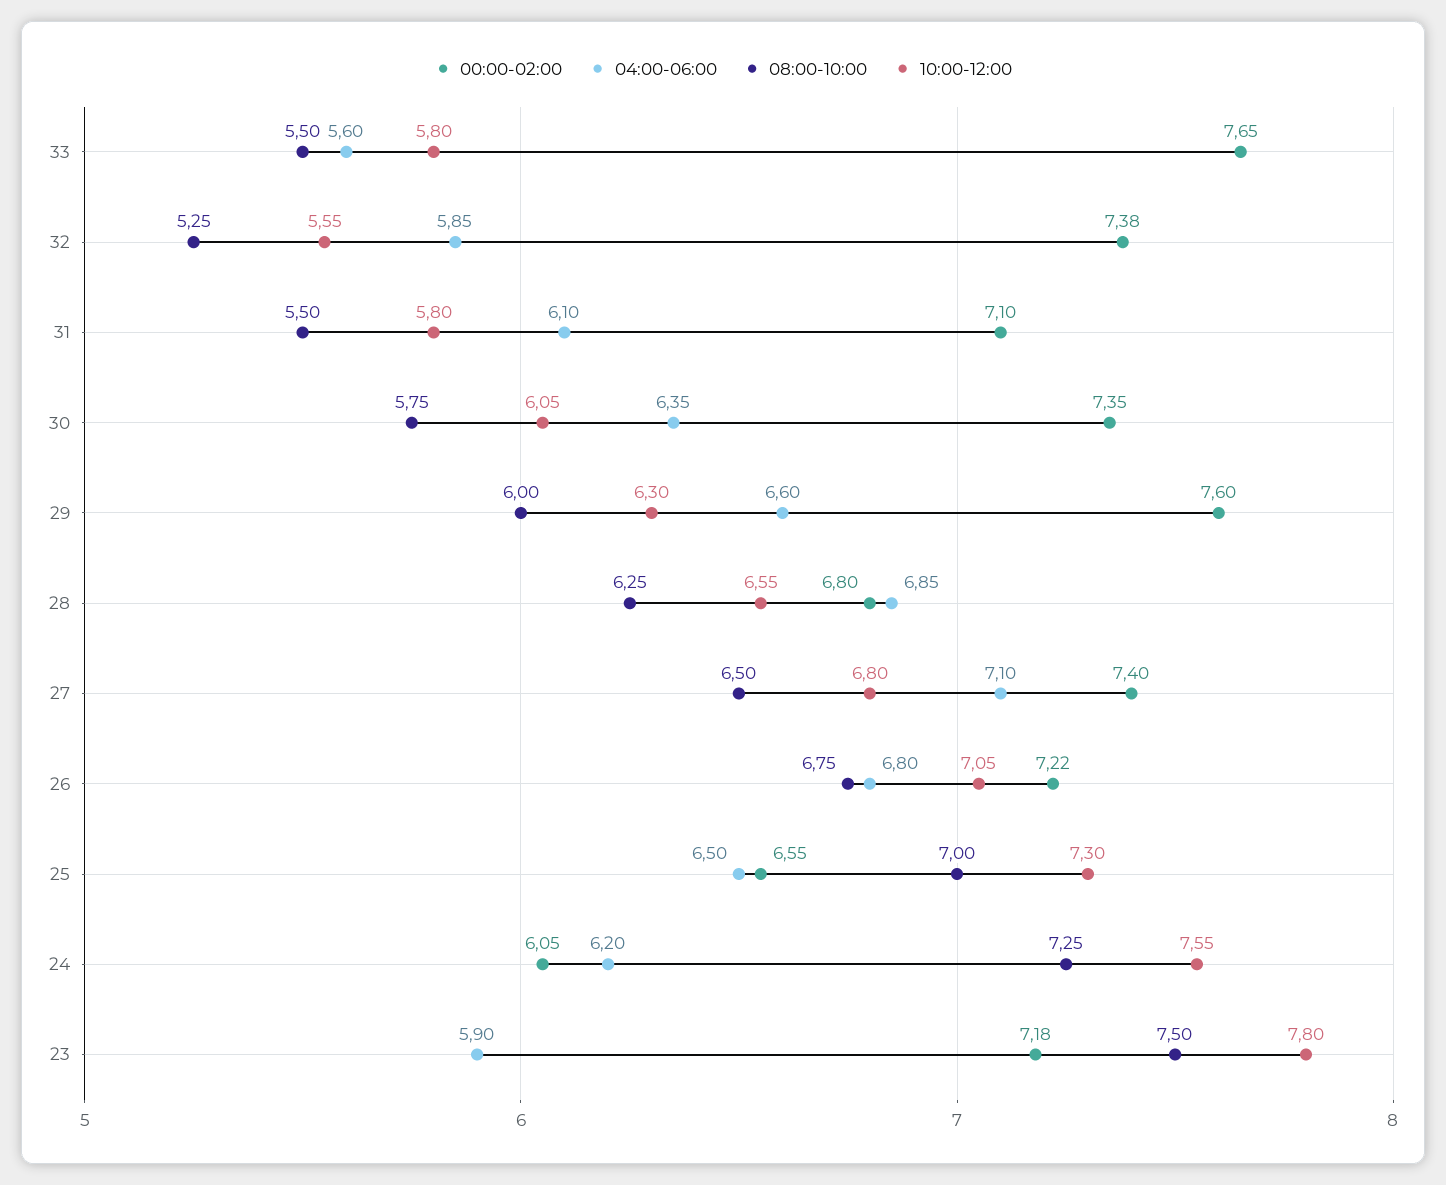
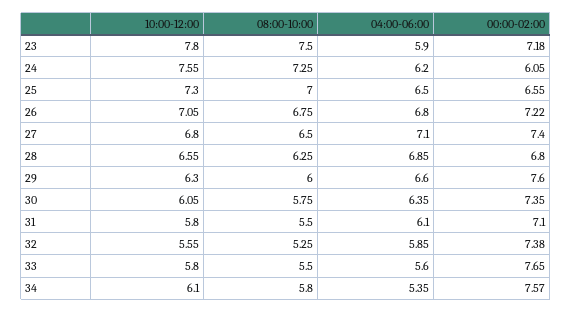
10:00-12:00, 34: none -> 6.1
08:00-10:00, 34: none -> 5.8
04:00-06:00, 34: none -> 5.35
00:00-02:00, 34: none -> 7.57

